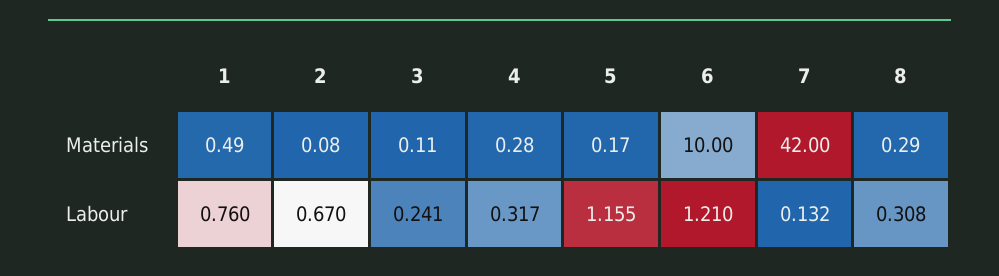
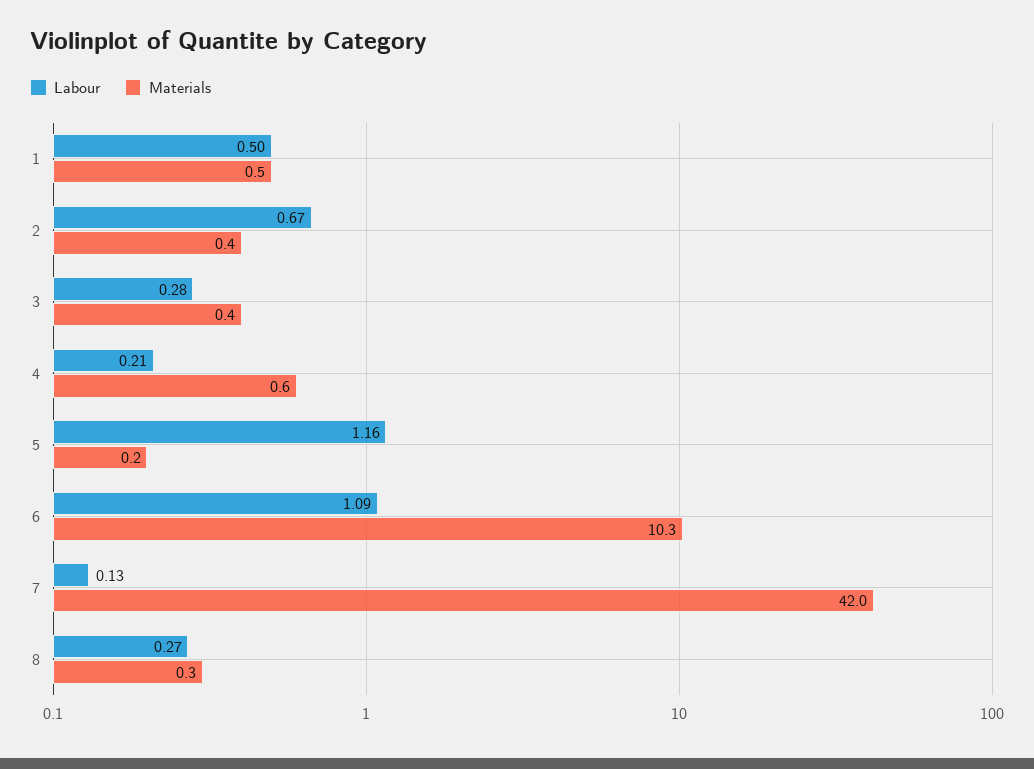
Materials, 2: 0.08 -> 0.4
Materials, 3: 0.11 -> 0.4
Materials, 4: 0.28 -> 0.6
Materials, 6: 10 -> 10.3
Labour, 1: 0.76 -> 0.5
Labour, 3: 0.241 -> 0.28
Labour, 4: 0.317 -> 0.21
Labour, 6: 1.21 -> 1.09
Labour, 8: 0.308 -> 0.27

